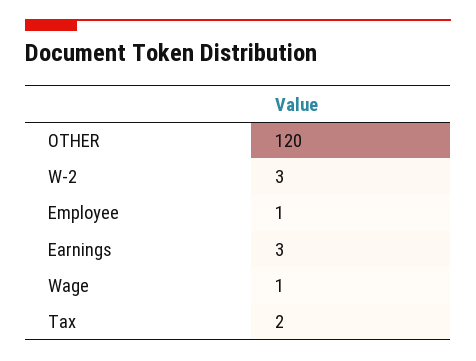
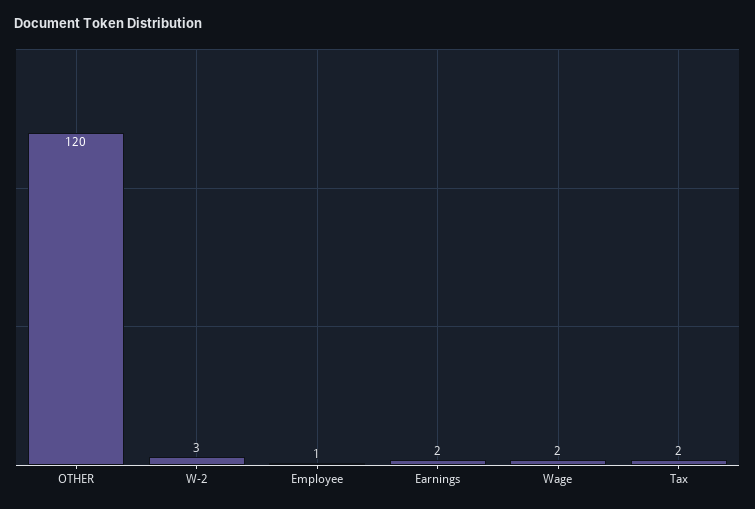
Earnings: 3 -> 2
Wage: 1 -> 2

